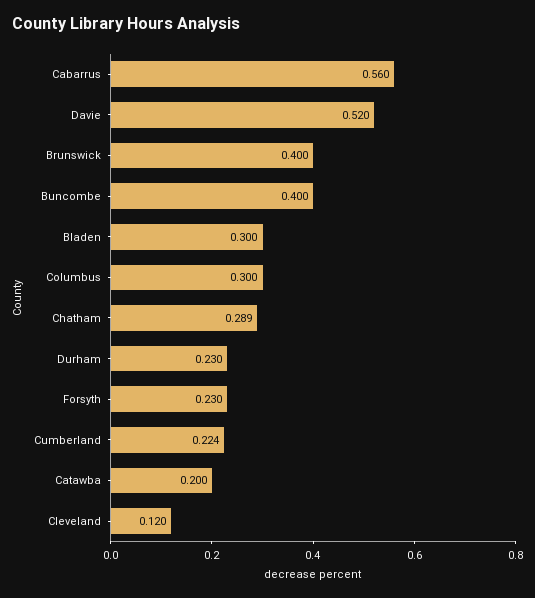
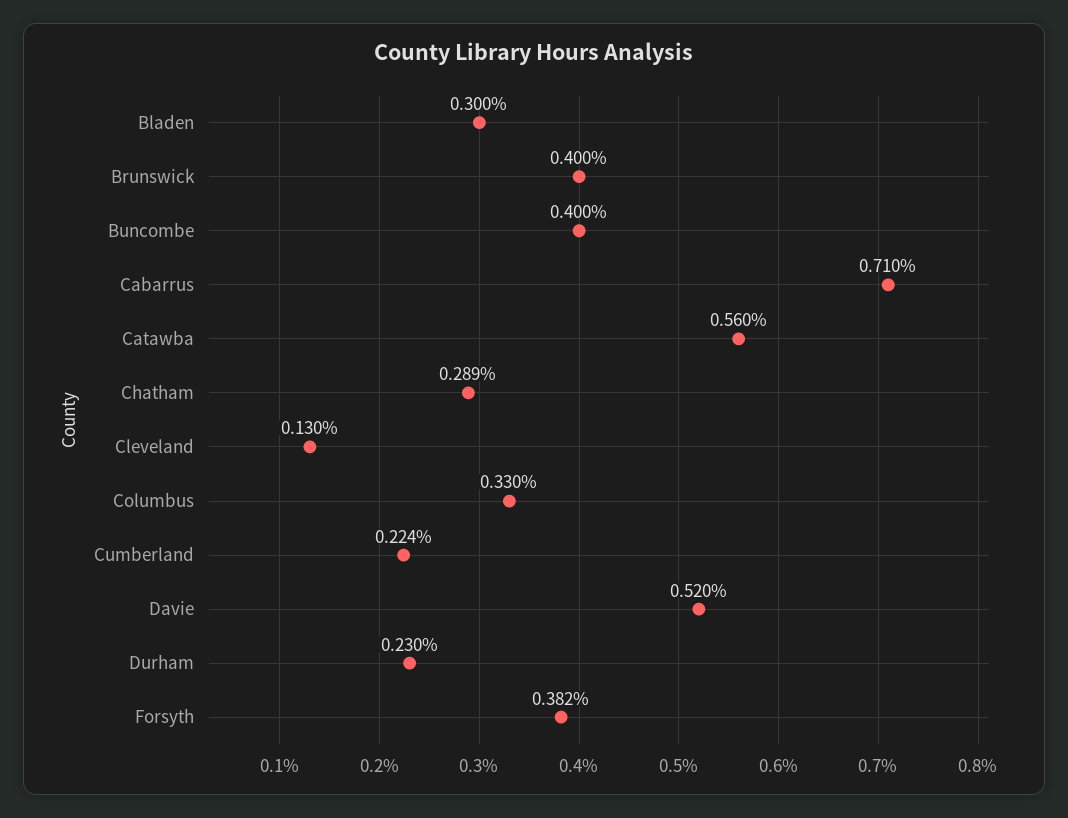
Cabarrus: 0.56 -> 0.71
Columbus: 0.3 -> 0.33
Forsyth: 0.23 -> 0.382
Catawba: 0.2 -> 0.56
Cleveland: 0.12 -> 0.13

